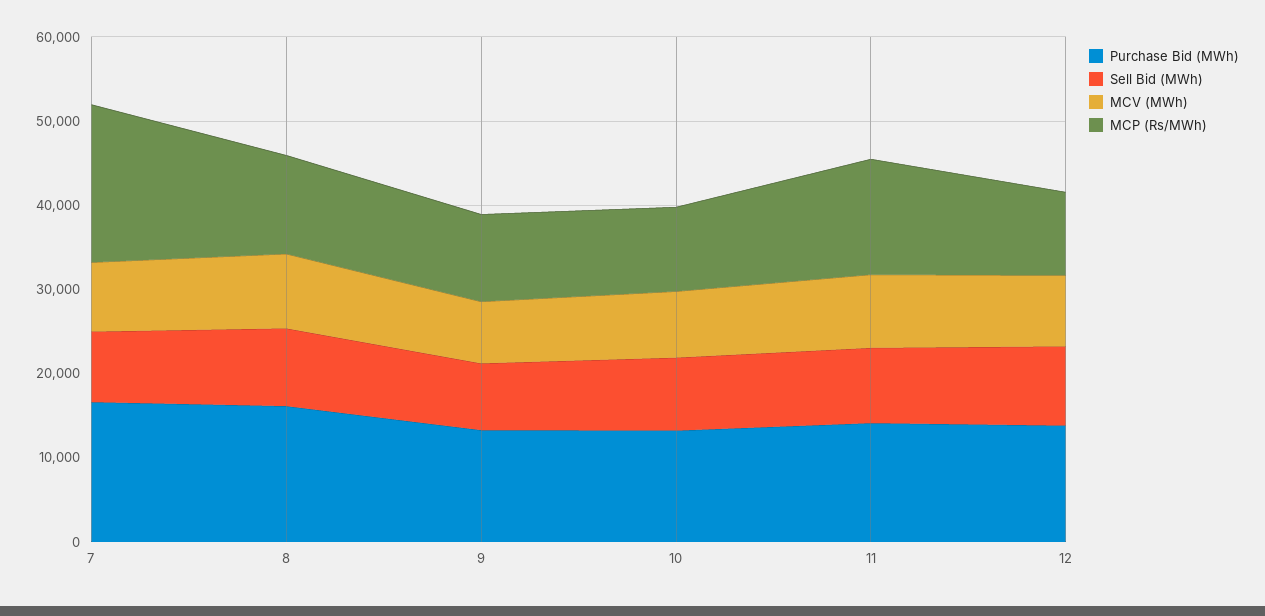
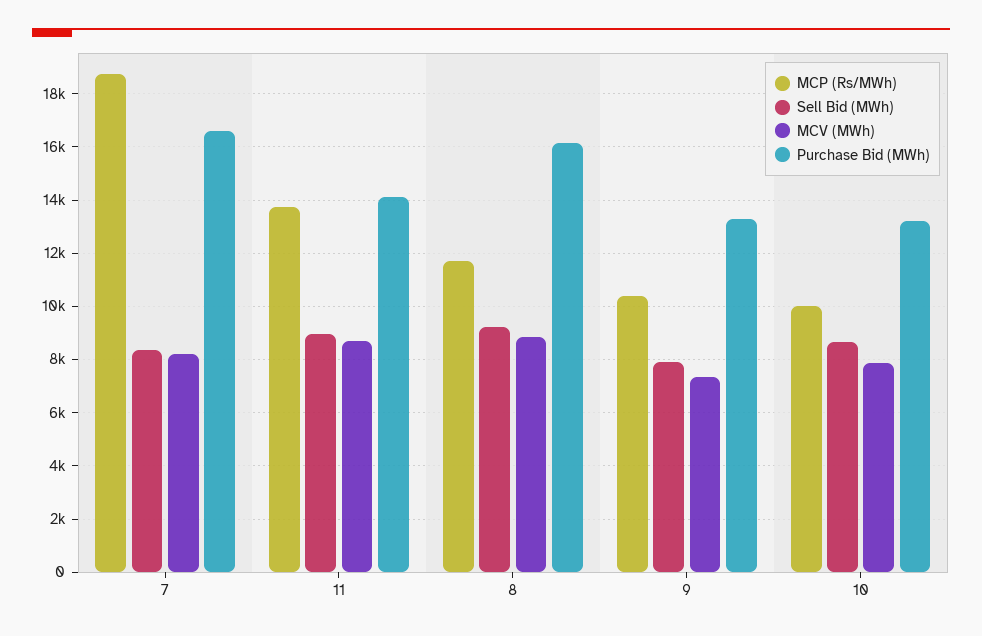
Purchase Bid (MWh), 12: 14000 -> none
Sell Bid (MWh), 12: 10000 -> none
MCV (MWh), 12: 8000 -> none
MCP (Rs/MWh), 12: 10000 -> none

